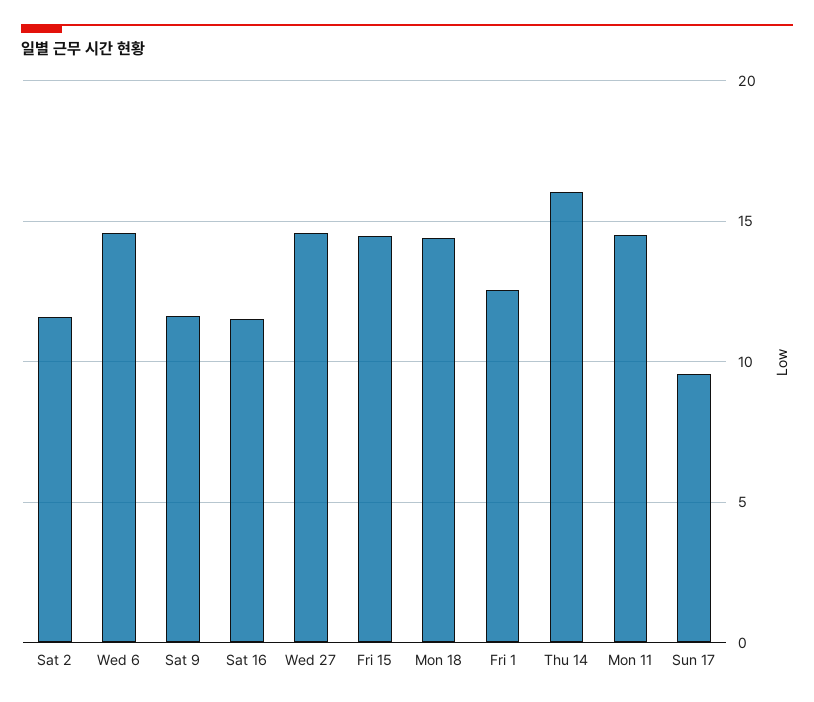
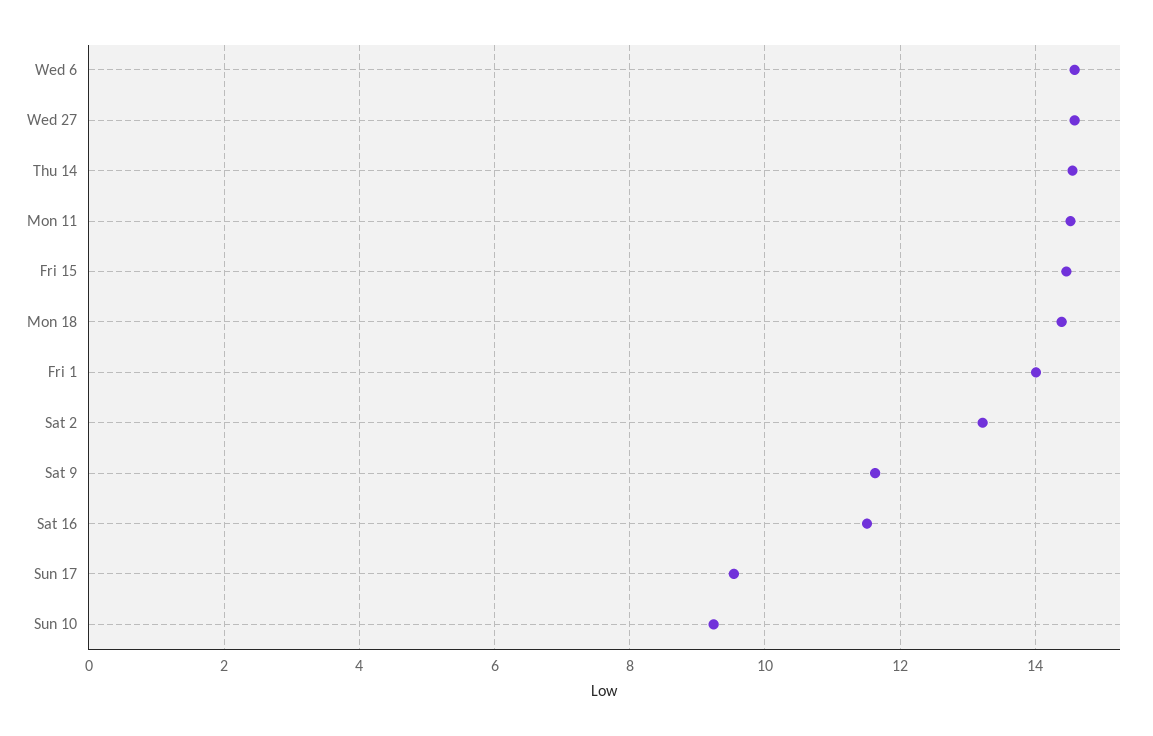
Sat 2: 11.5 -> 13.2
Fri 1: 12.5 -> 14
Thu 14: 16 -> 14.6
Sun 10: none -> 9.2

